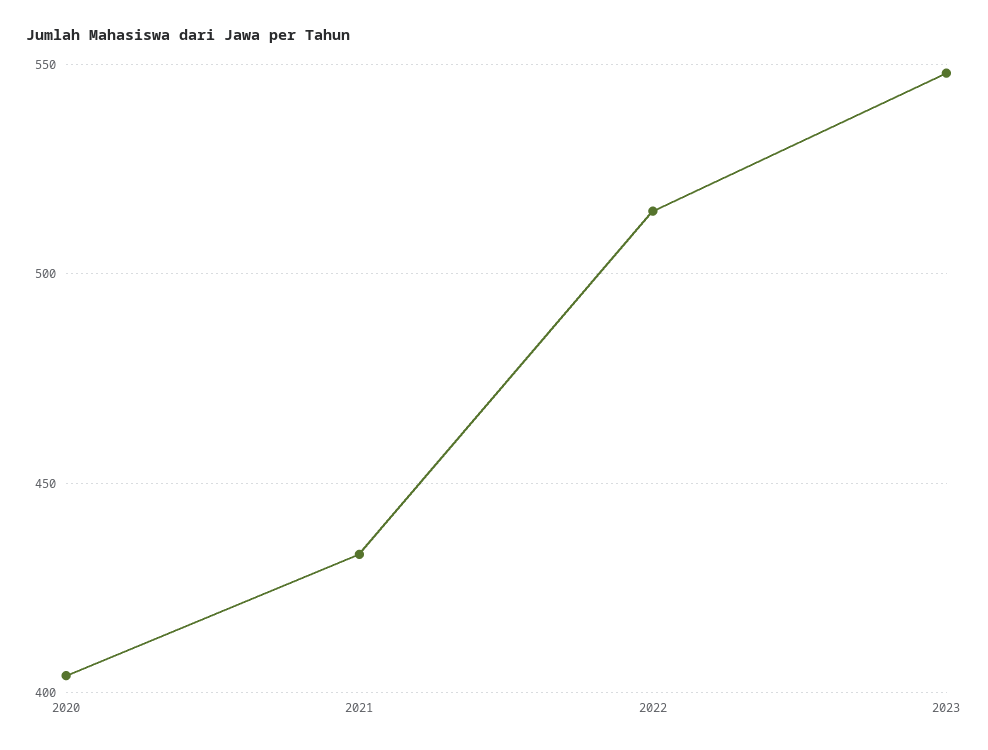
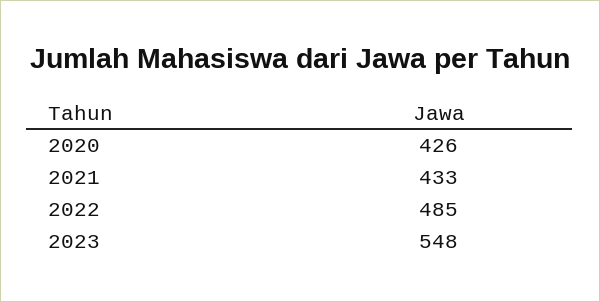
2020: 405 -> 426
2022: 515 -> 485

